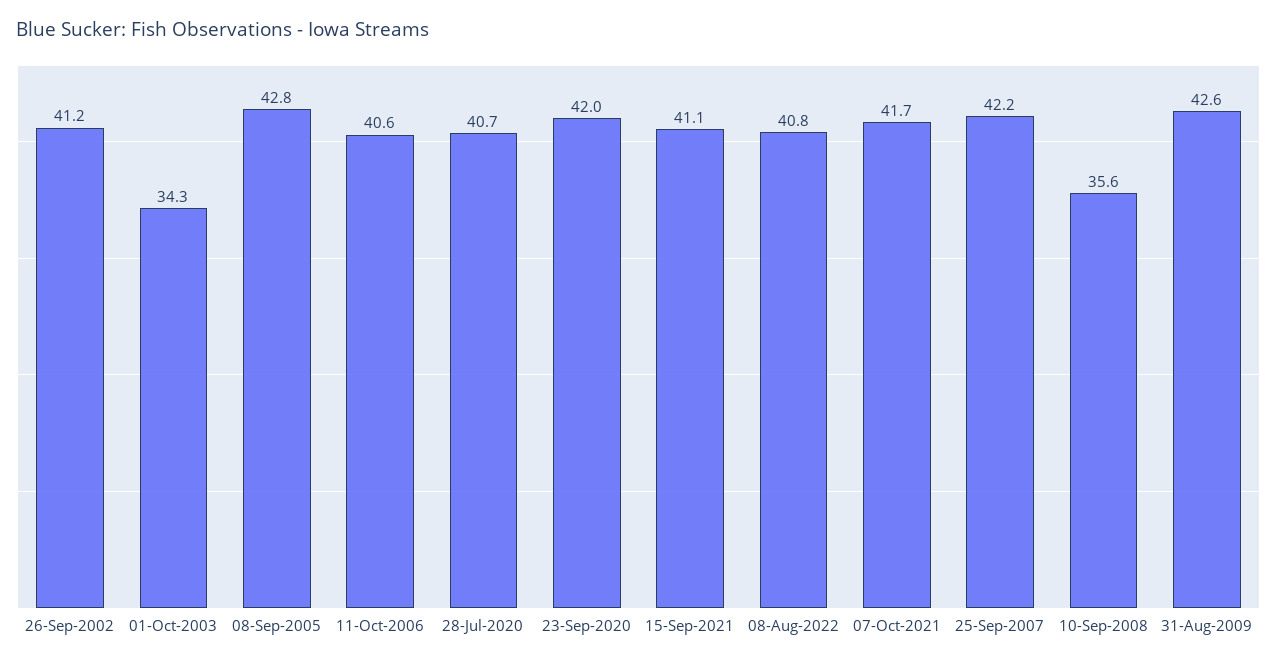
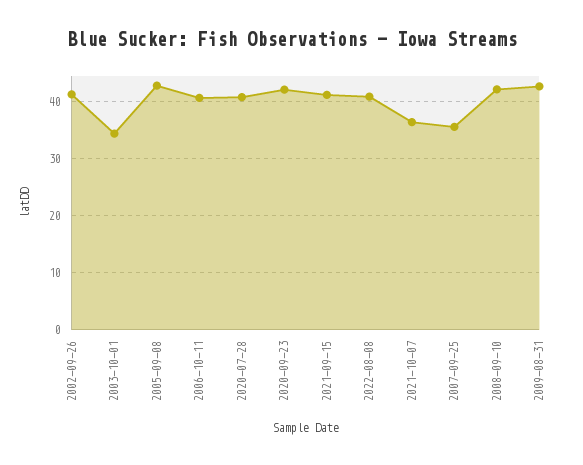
07-Oct-2021: 41.7 -> 36
25-Sep-2007: 42.2 -> 36
10-Sep-2008: 35.6 -> 42

